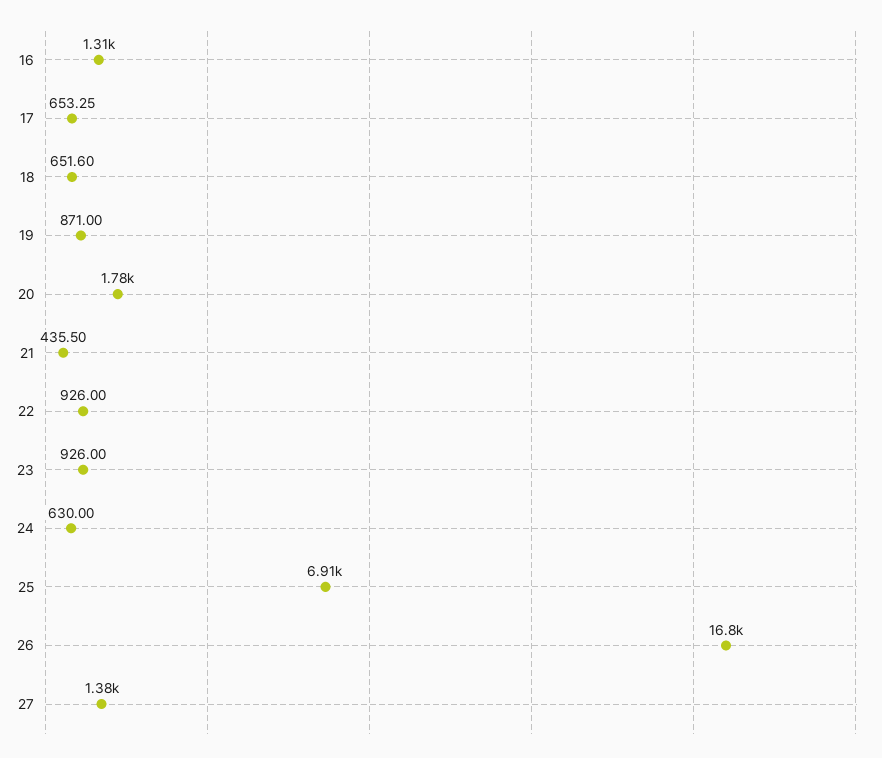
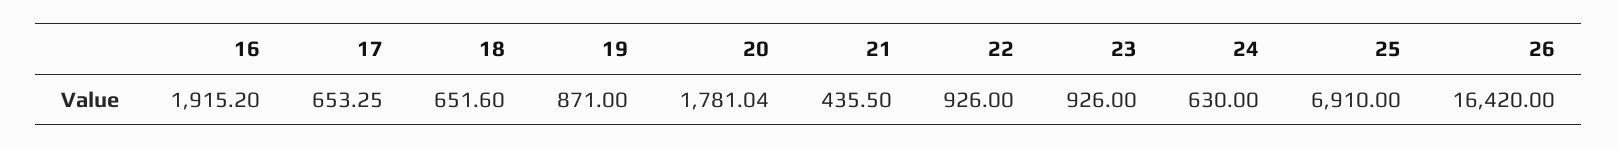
16: 1310 -> 1915.2
26: 16800 -> 16420
27: 1380 -> none

